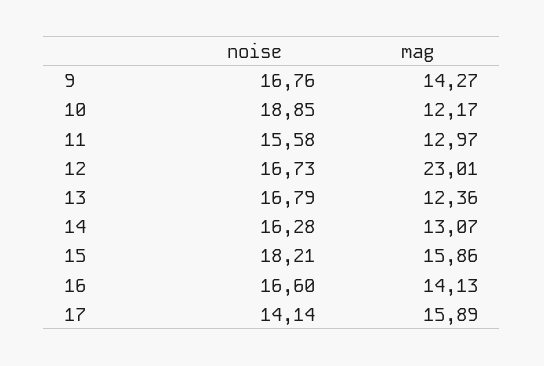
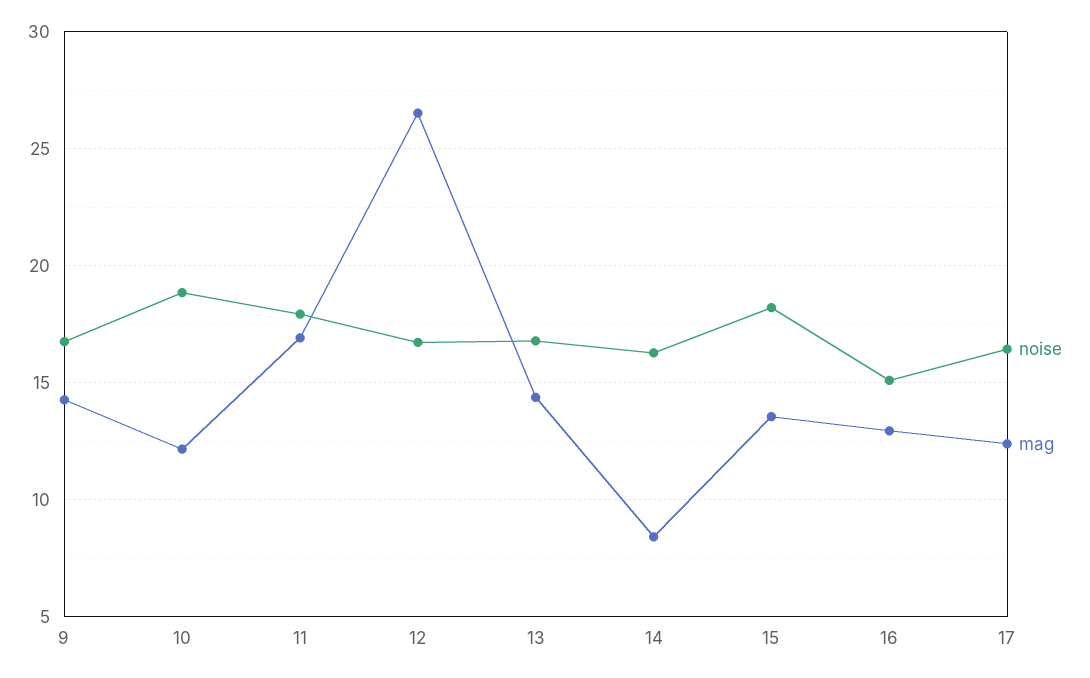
noise, 11: 15.58 -> 18
mag, 11: 12.97 -> 17
mag, 12: 23.01 -> 26.5
mag, 13: 12.36 -> 14.5
mag, 14: 13.07 -> 8.5
mag, 15: 15.86 -> 13.5
noise, 16: 16.6 -> 15
mag, 16: 14.13 -> 13
noise, 17: 14.14 -> 16.5
mag, 17: 15.89 -> 12.5

